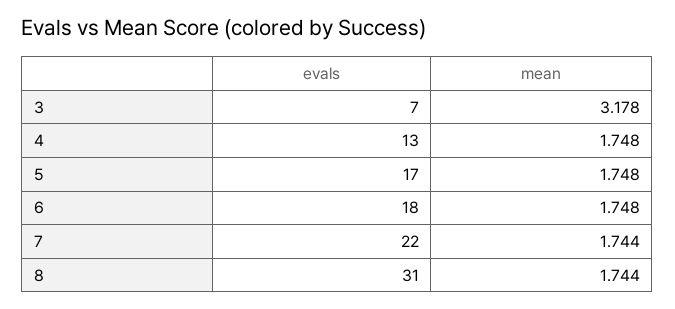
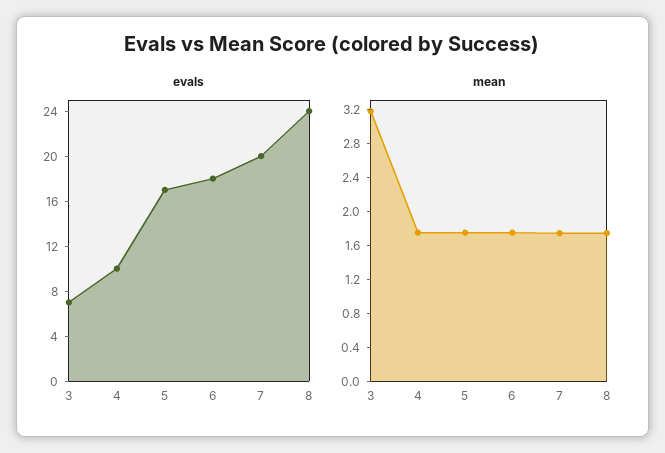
evals, 4: 13 -> 10
evals, 7: 22 -> 20
evals, 8: 31 -> 24

